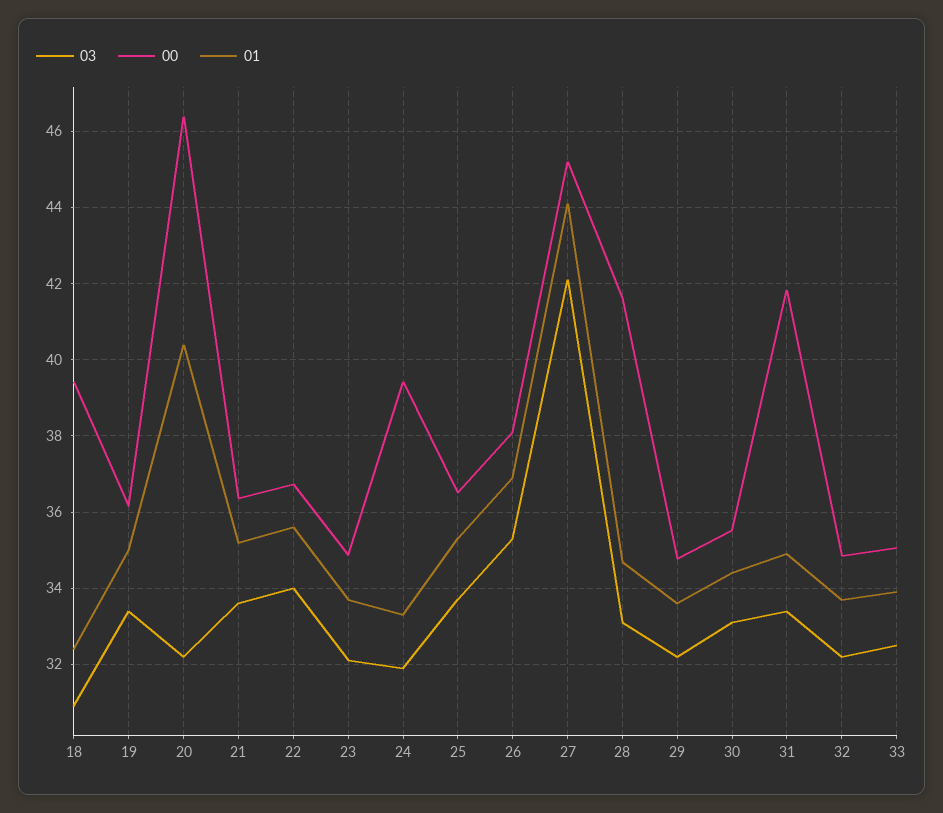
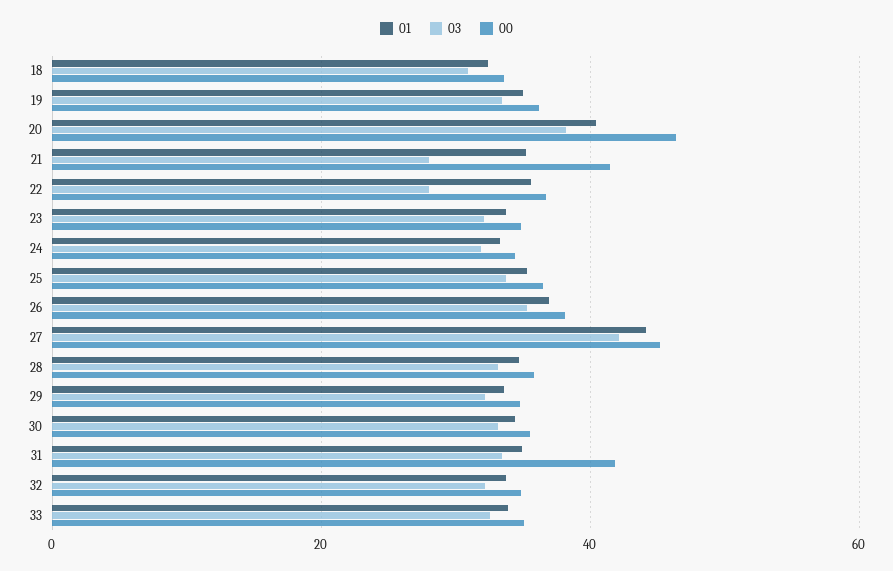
00, 18: 39.4 -> 34
03, 20: 32.2 -> 38
03, 21: 33.6 -> 28
00, 21: 36.4 -> 42
03, 22: 34 -> 28
00, 24: 39.4 -> 34
00, 28: 41.6 -> 36

